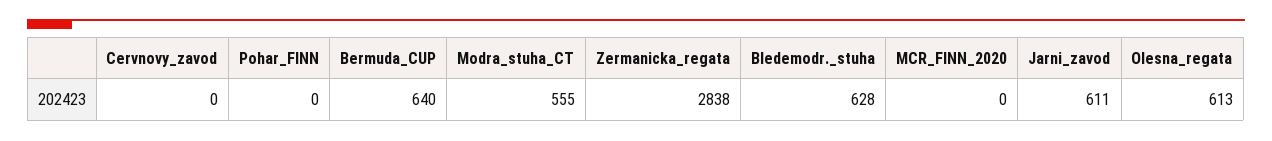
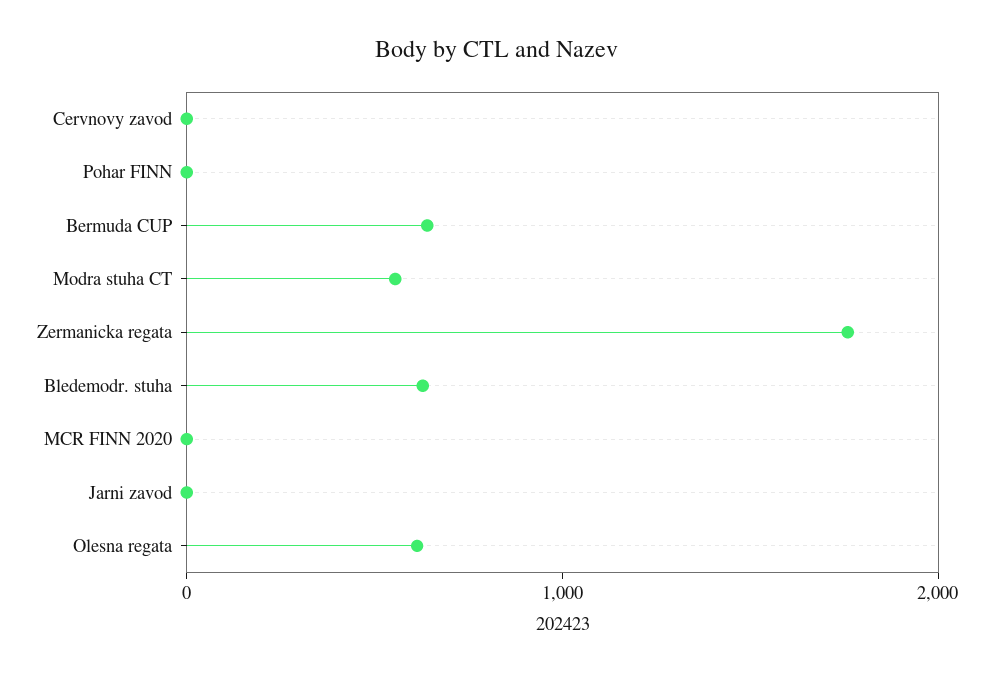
Zermanicka_regata: 2838 -> 1800
Jarni_zavod: 611 -> 0

